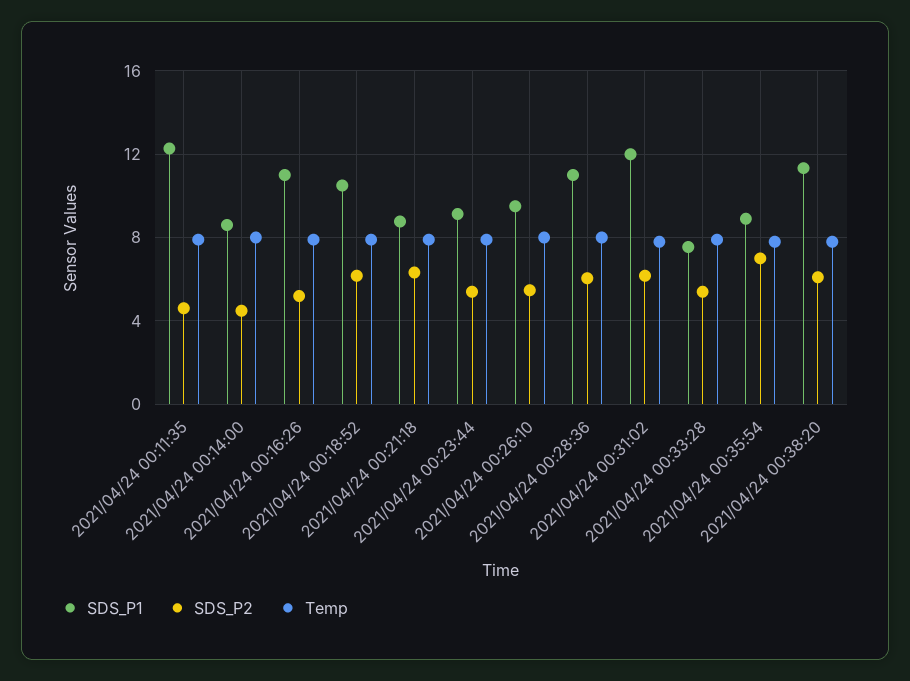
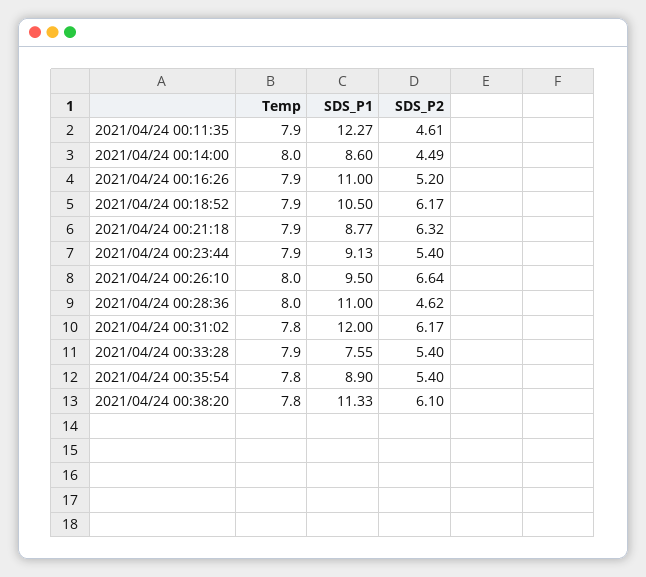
SDS_P2, 2021/04/24 00:26:10: 5.5 -> 6.64
SDS_P2, 2021/04/24 00:28:36: 6 -> 4.62
SDS_P2, 2021/04/24 00:35:54: 7 -> 5.4

